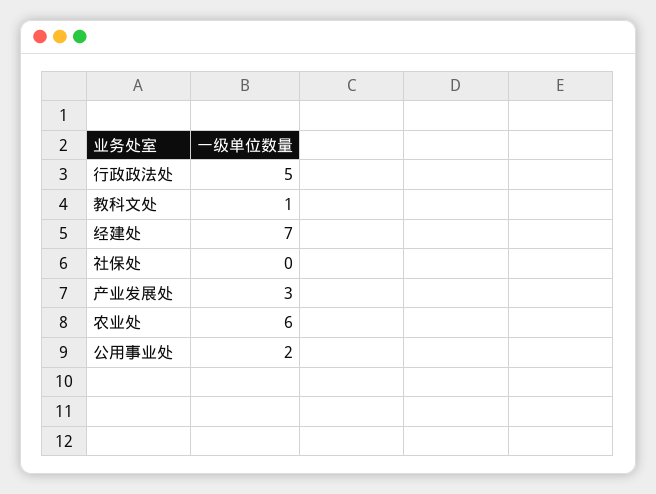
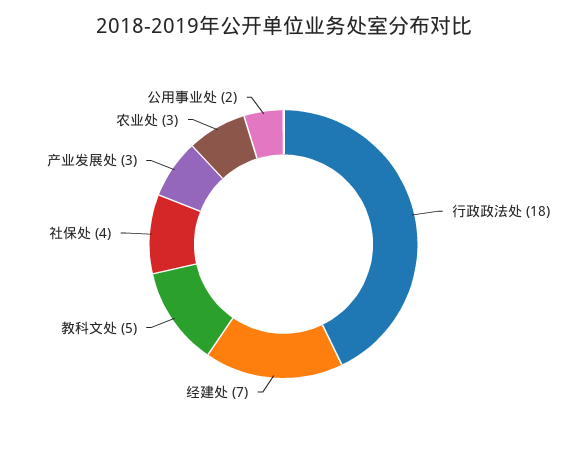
行政政法处: 5 -> 18
教科文处: 1 -> 5
社保处: 0 -> 4
农业处: 6 -> 3

